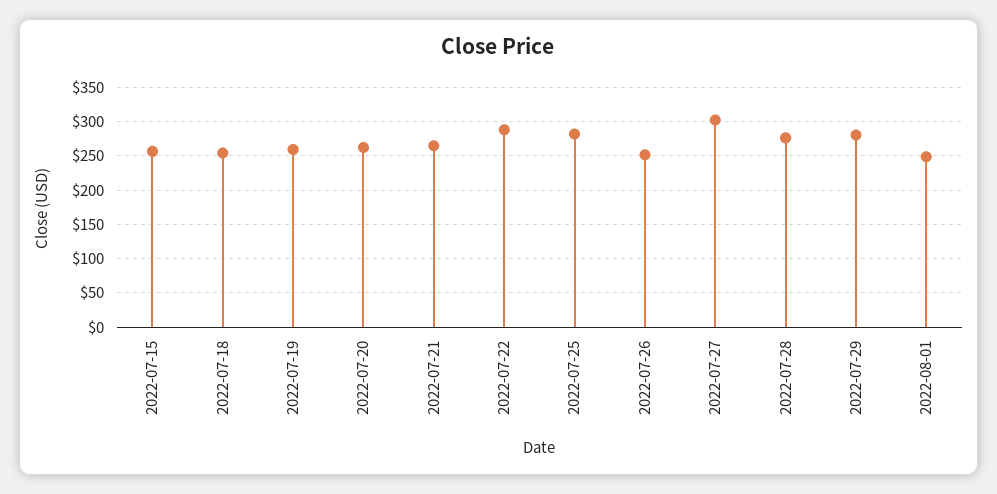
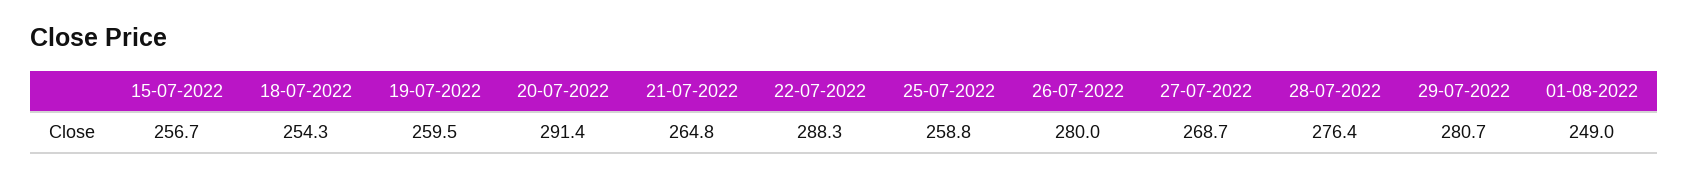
2022-07-20: 260 -> 291.4
2022-07-25: 280 -> 258.8
2022-07-26: 250 -> 280
2022-07-27: 300 -> 268.7

